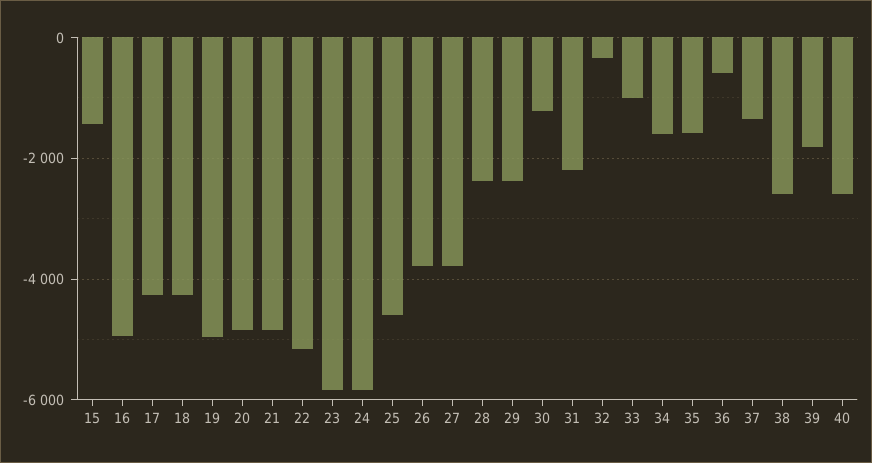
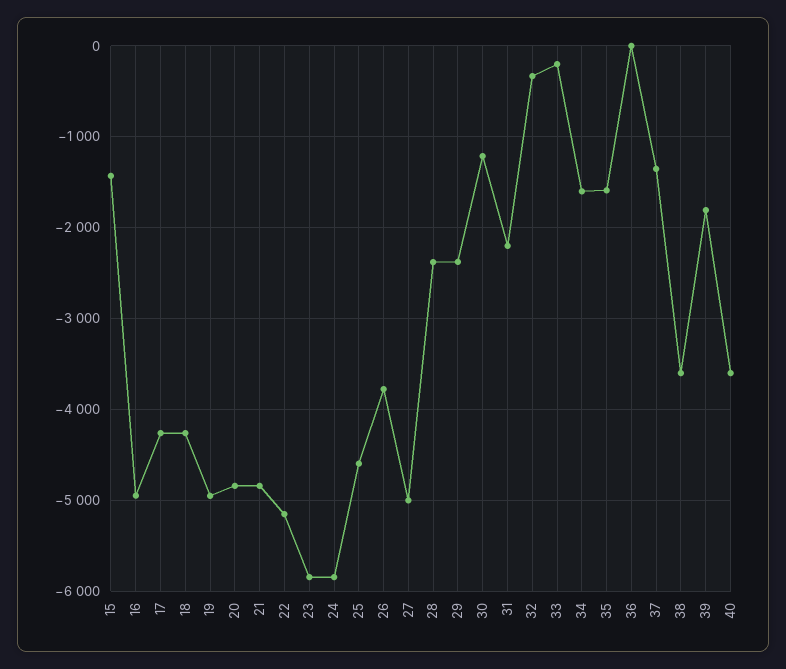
27: -3800 -> -5000
33: -1000 -> -200
36: -600 -> 0
38: -2600 -> -3600
40: -2600 -> -3600

